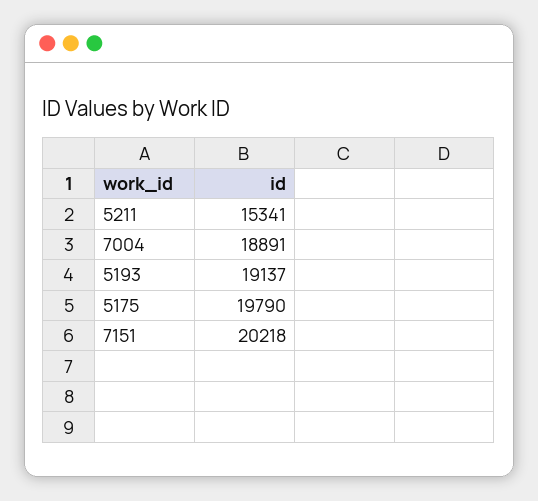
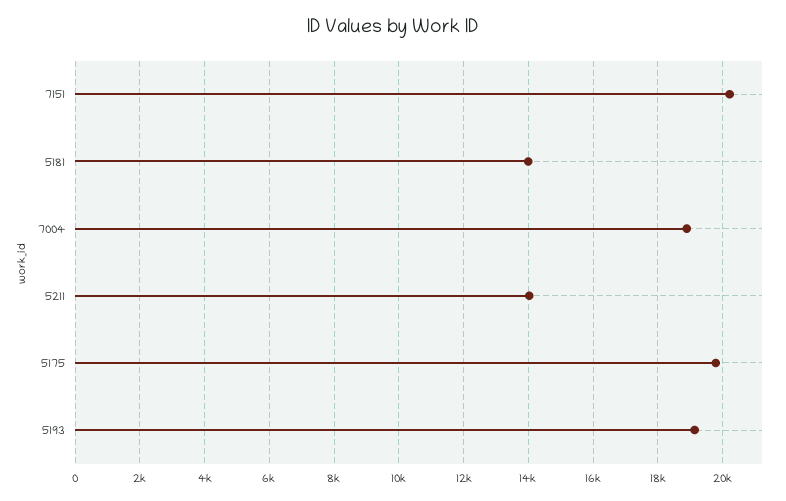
5211: 15341 -> 14000
5181: none -> 14000

